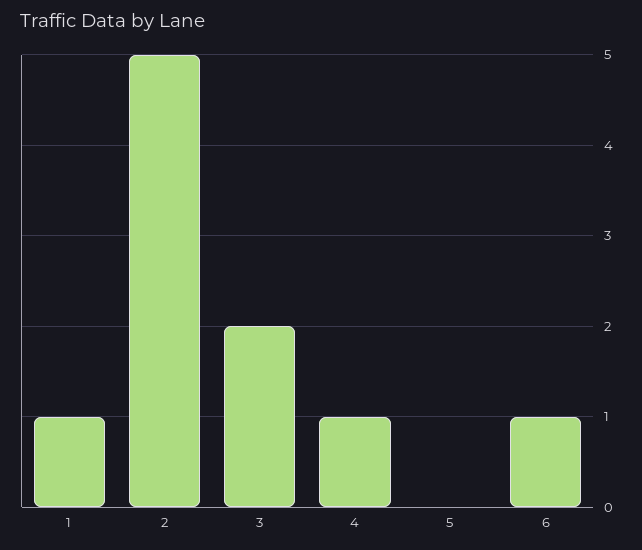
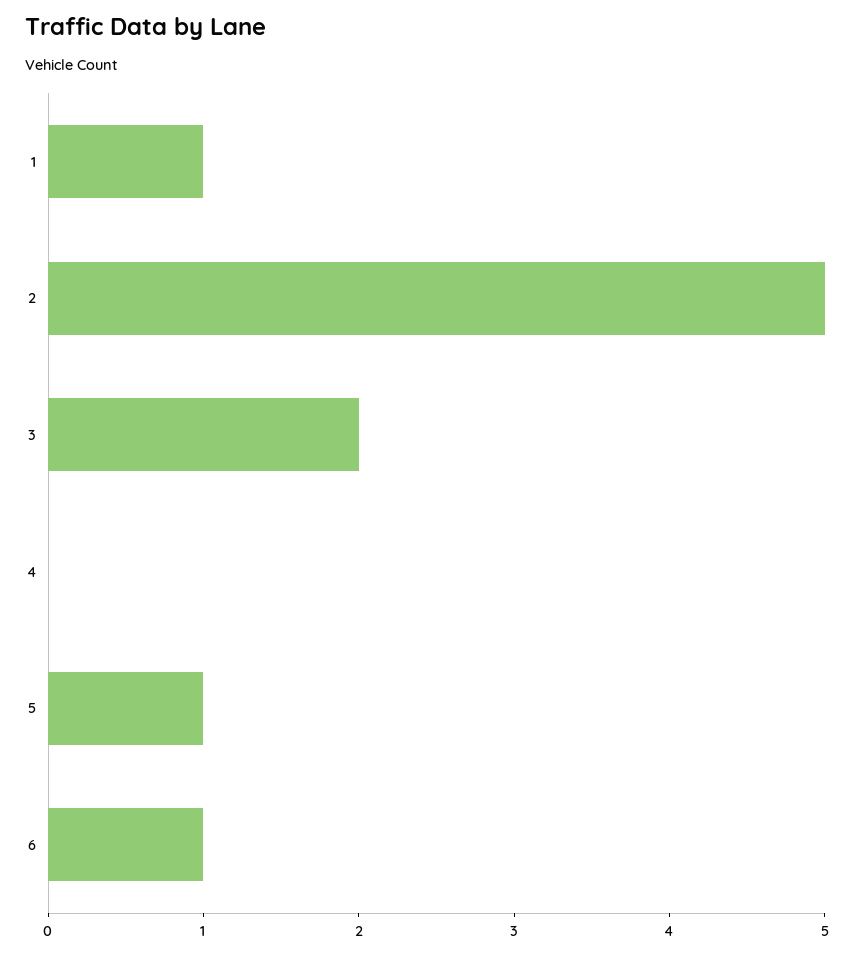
4: 1 -> 0
5: 0 -> 1

